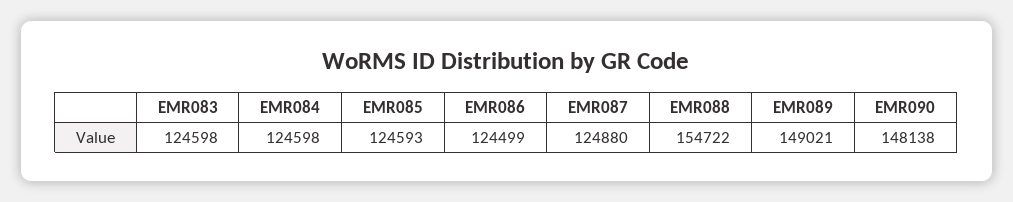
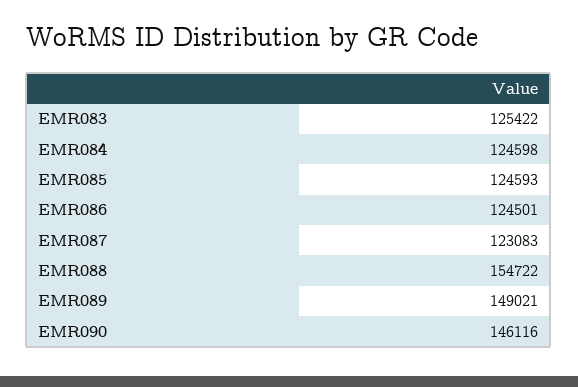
EMR083: 124598 -> 125422
EMR086: 124499 -> 124501
EMR087: 124880 -> 123083
EMR090: 148138 -> 146116

